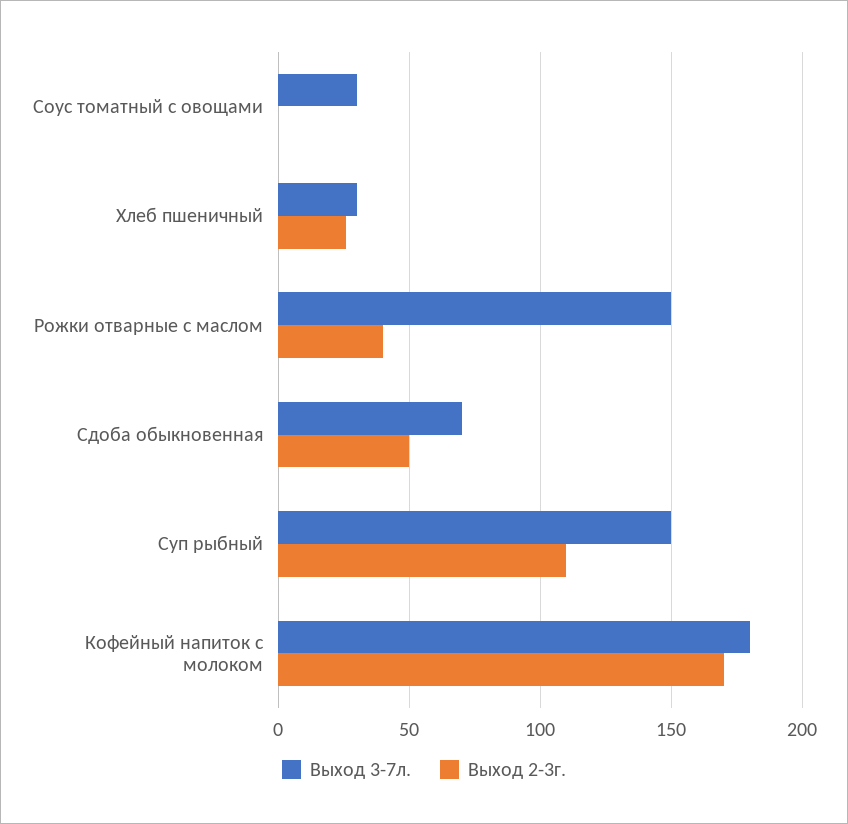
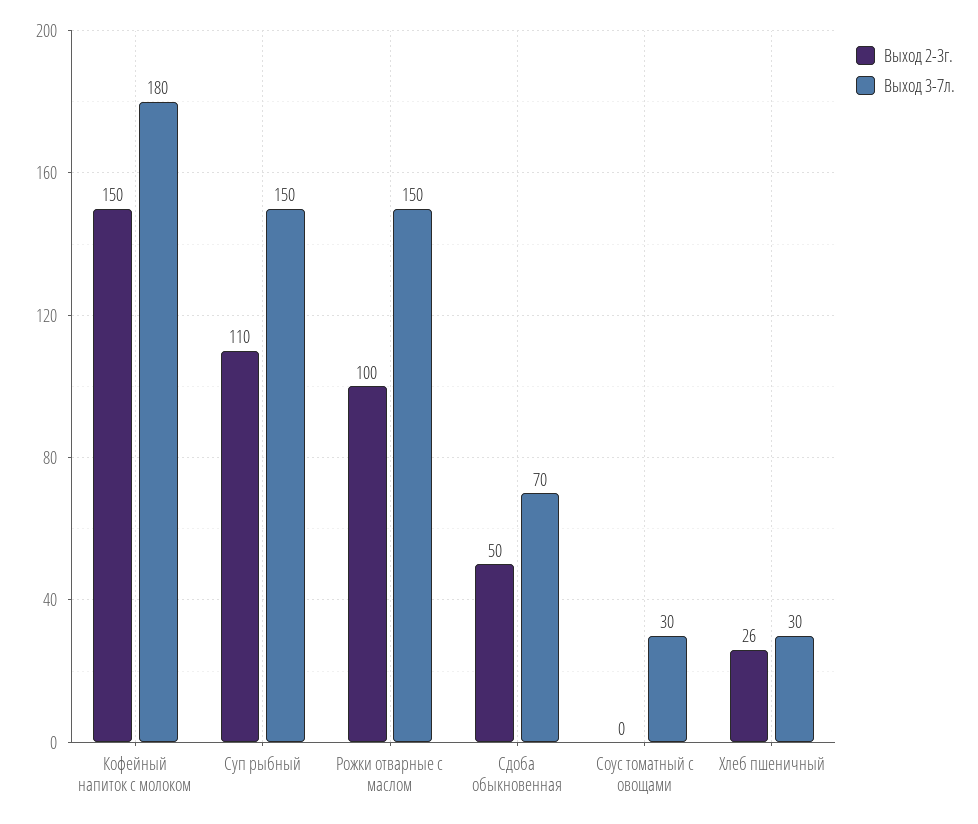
Выход 2-3г., Рожки отварные с маслом: 40 -> 100
Выход 2-3г., Кофейный напиток с молоком: 170 -> 150

